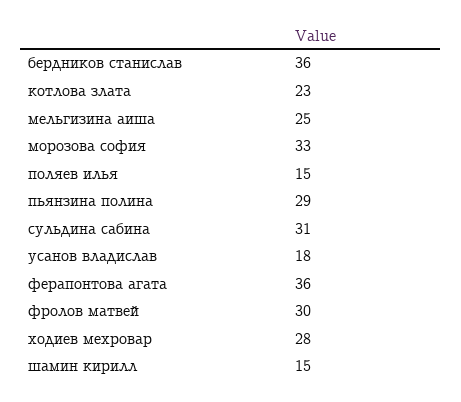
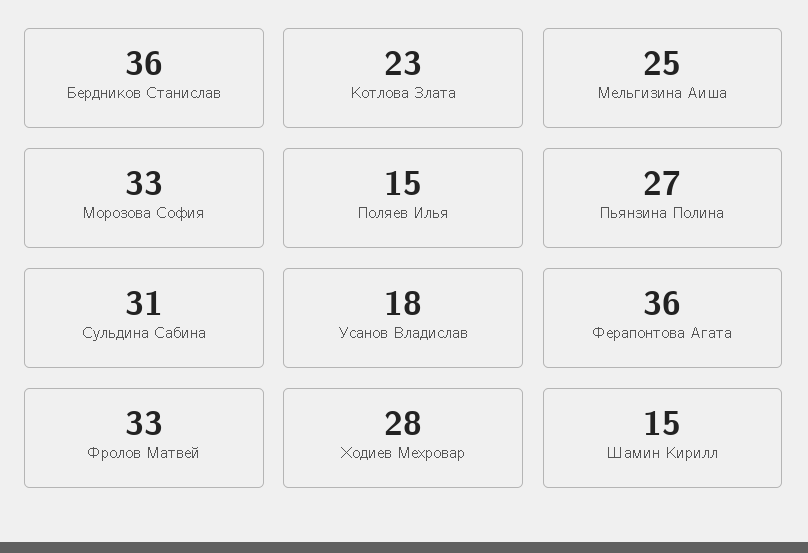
пьянзина полина: 29 -> 27
фролов матвей: 30 -> 33

